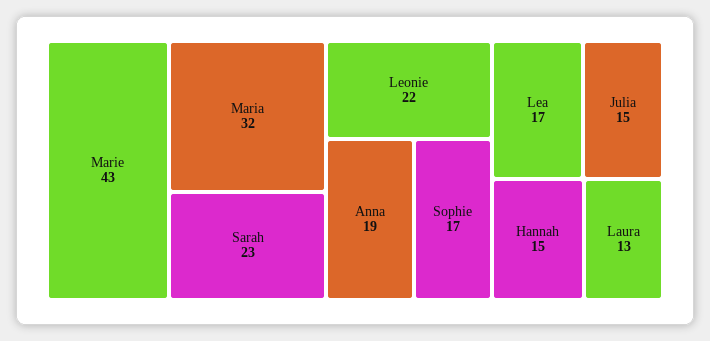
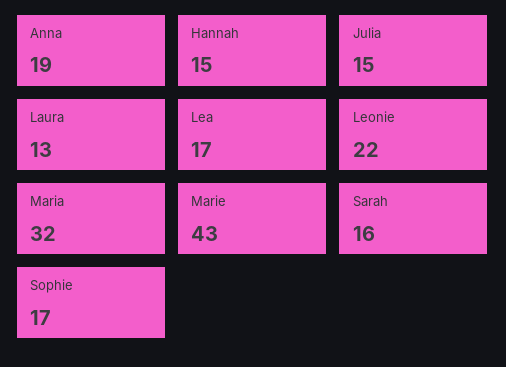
Sarah: 23 -> 16

